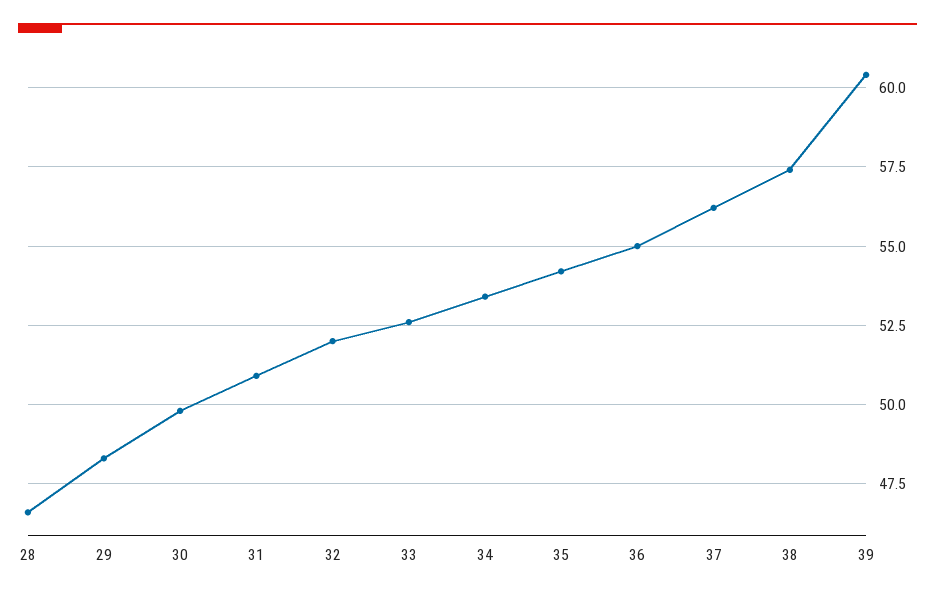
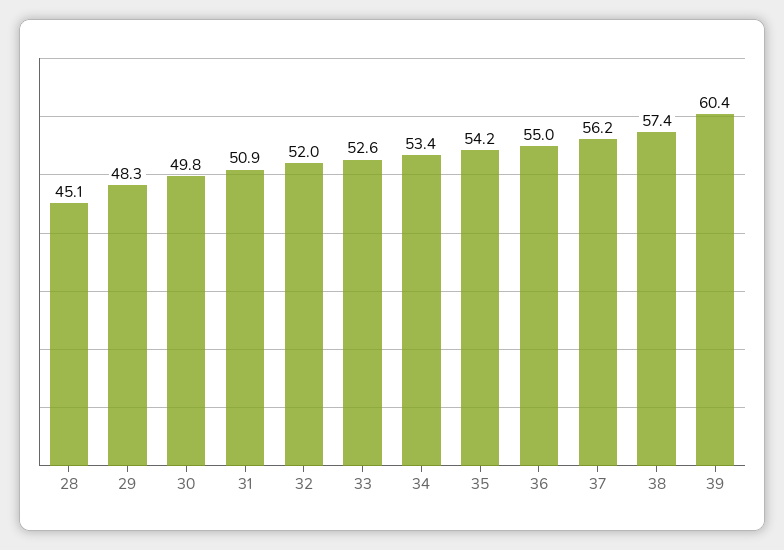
28: 46.5 -> 45.1

